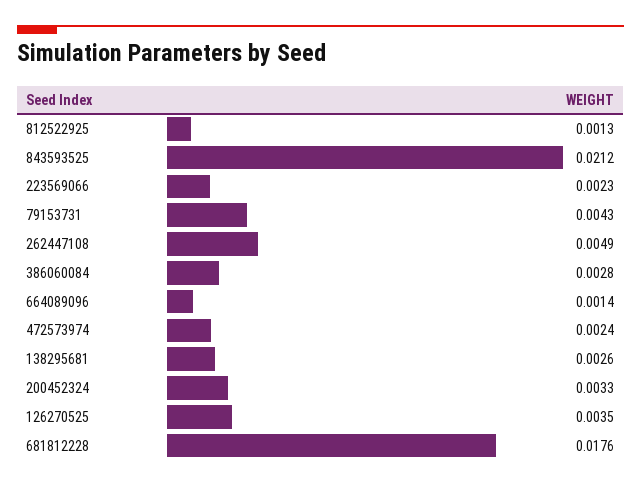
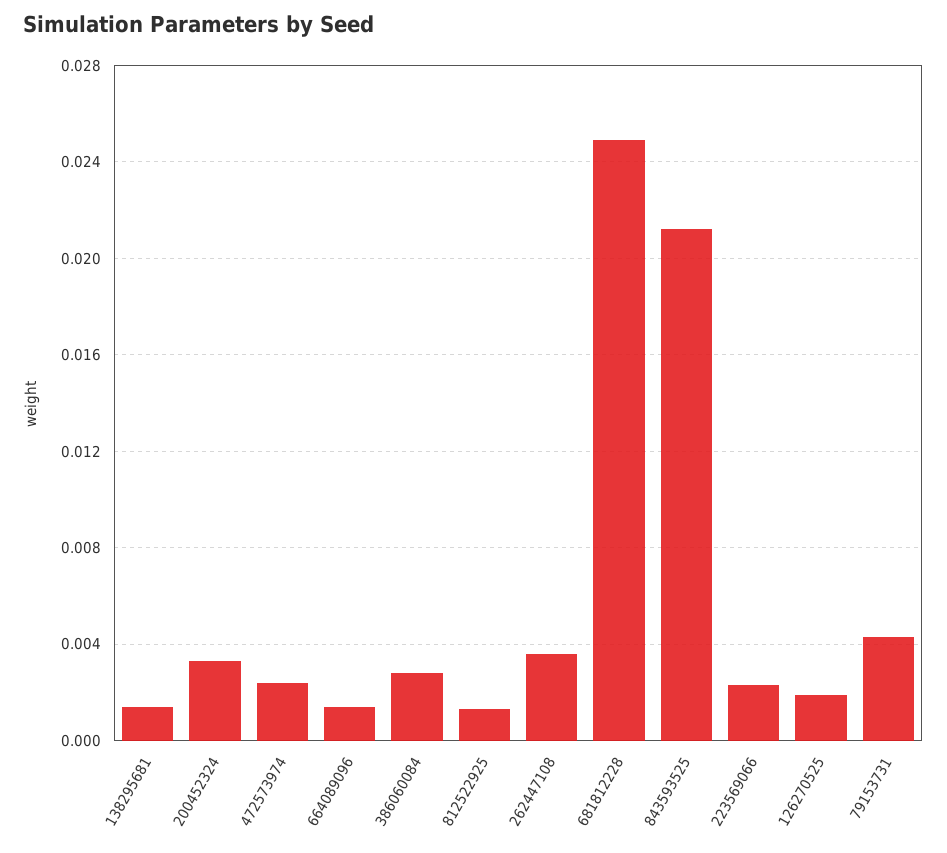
262447108: 0.0049 -> 0.0035
138295681: 0.0026 -> 0.0015
126270525: 0.0035 -> 0.002
681812228: 0.0176 -> 0.025

